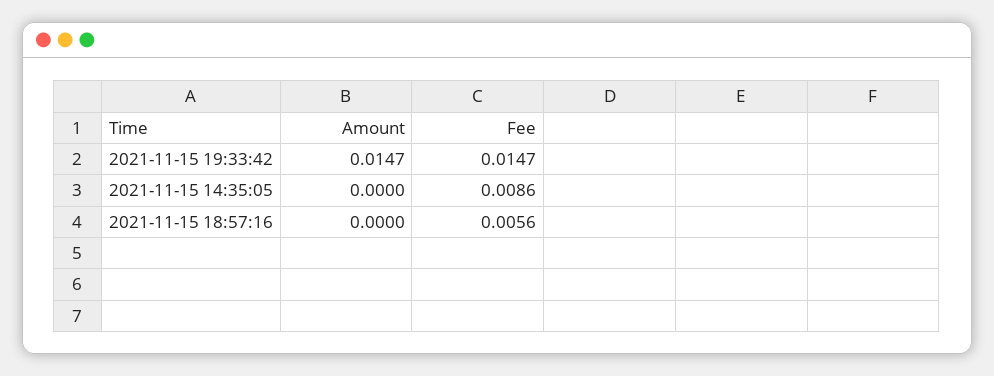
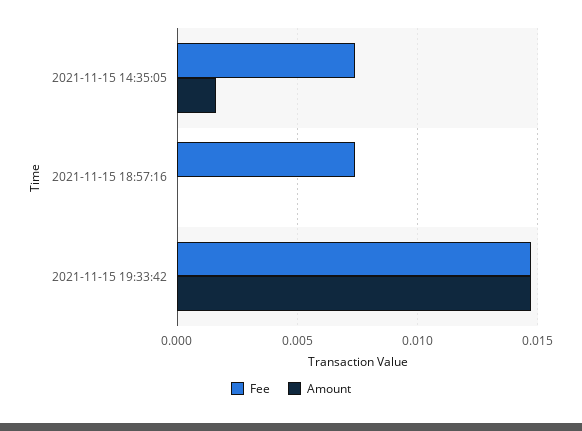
Amount, 2021-11-15 14:35:05: 0 -> 0.0015
Fee, 2021-11-15 14:35:05: 0.0086 -> 0.0075
Fee, 2021-11-15 18:57:16: 0.0056 -> 0.0075

